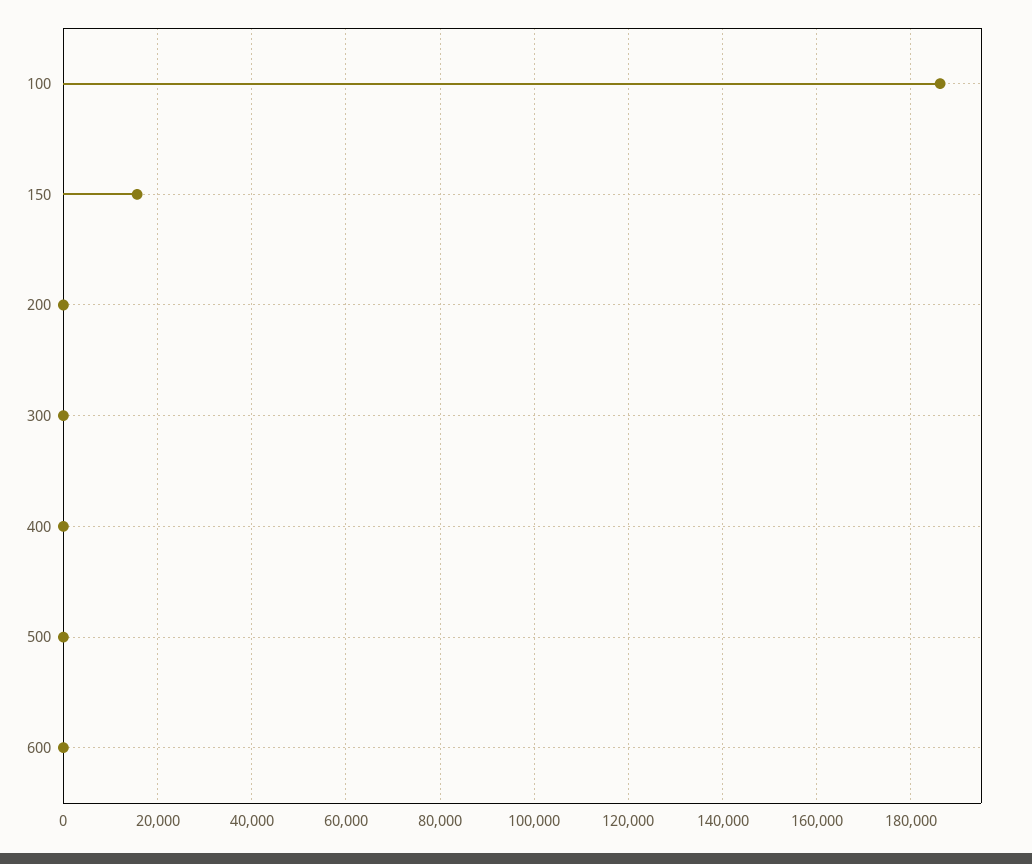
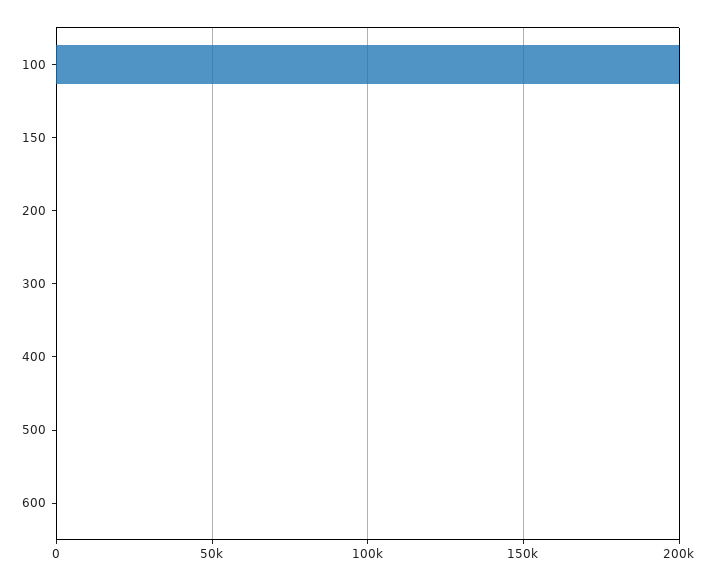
100: 186000 -> 200000
150: 16000 -> 0

